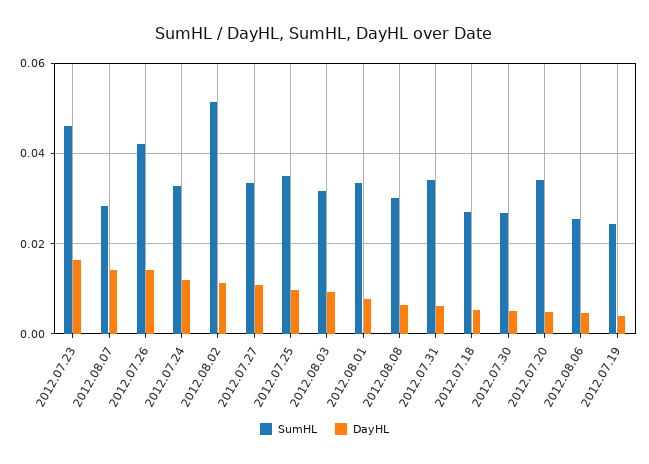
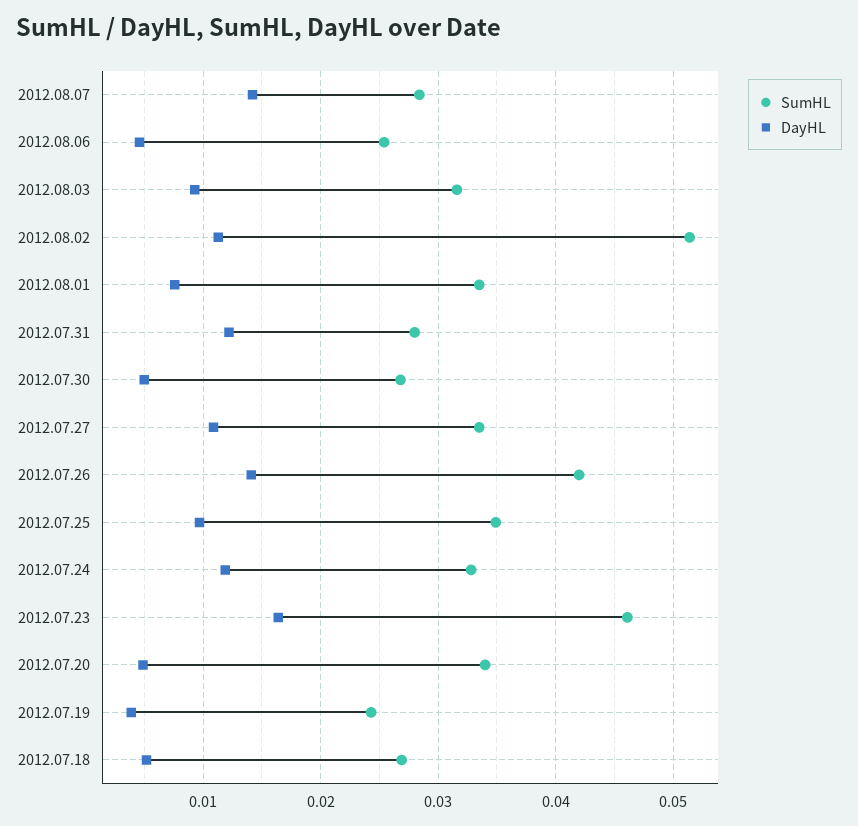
SumHL, 2012.08.08: 0.03 -> none
DayHL, 2012.08.08: 0.006 -> none
SumHL, 2012.07.31: 0.034 -> 0.028
DayHL, 2012.07.31: 0.006 -> 0.012

